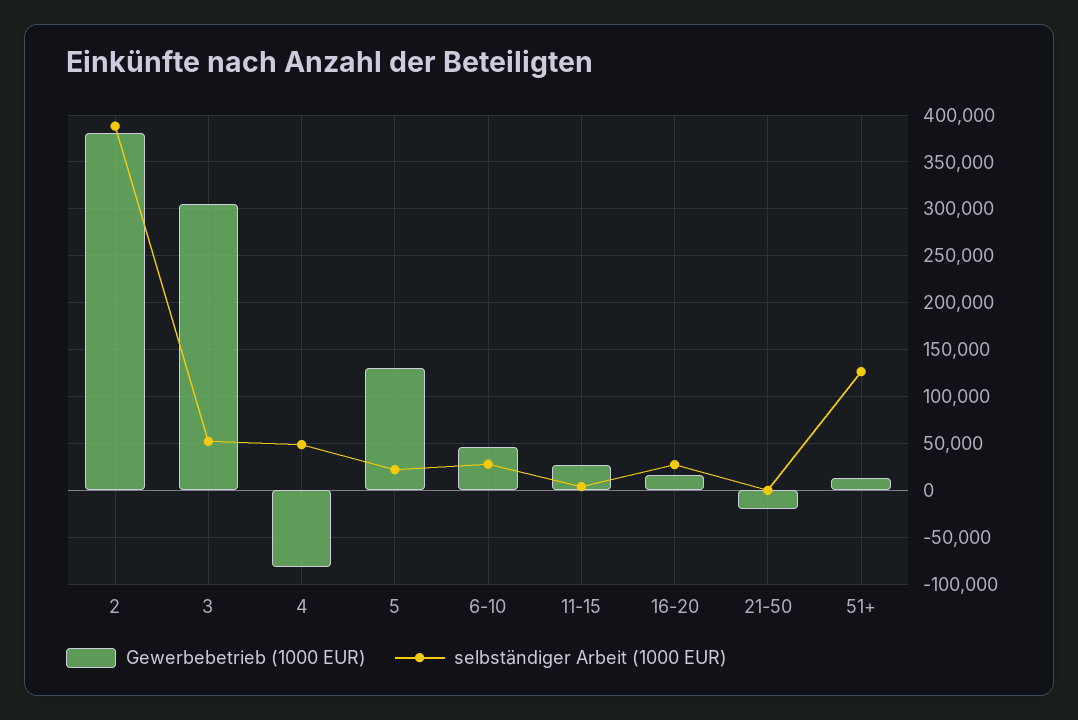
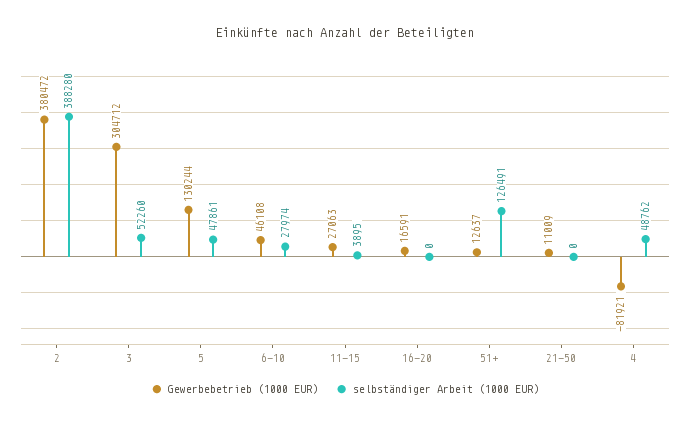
selbständiger Arbeit (1000 EUR), 5: 20000 -> 47861
selbständiger Arbeit (1000 EUR), 16-20: 30000 -> 0
Gewerbebetrieb (1000 EUR), 21-50: -20000 -> 11009

